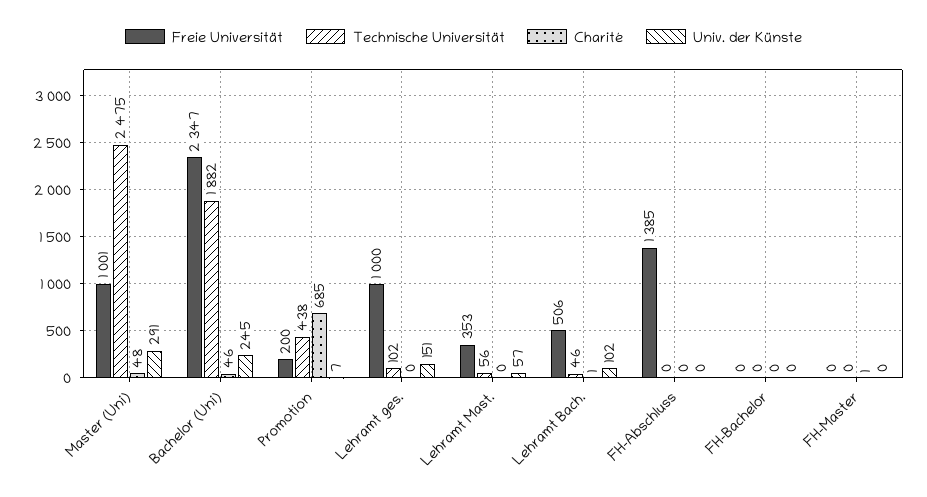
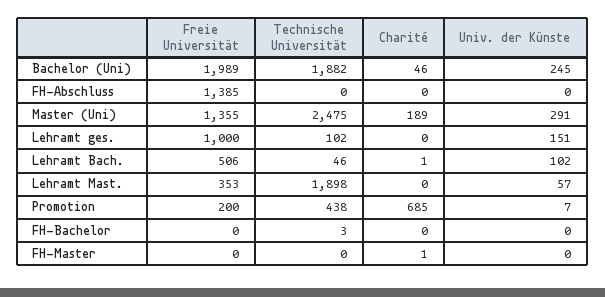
Freie Universität, Master (Uni): 1001 -> 1355
Charité, Master (Uni): 48 -> 189
Freie Universität, Bachelor (Uni): 2347 -> 1989
Technische Universität, Lehramt Mast.: 56 -> 1898
Technische Universität, FH-Bachelor: 0 -> 3

